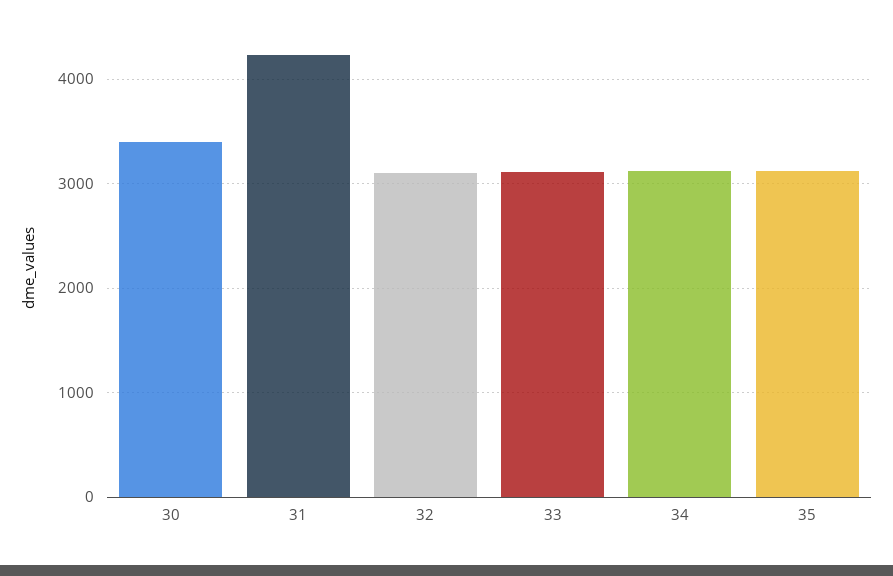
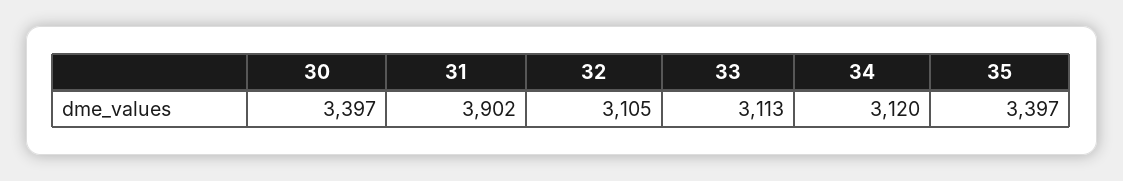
31: 4200 -> 3902
35: 3100 -> 3397

